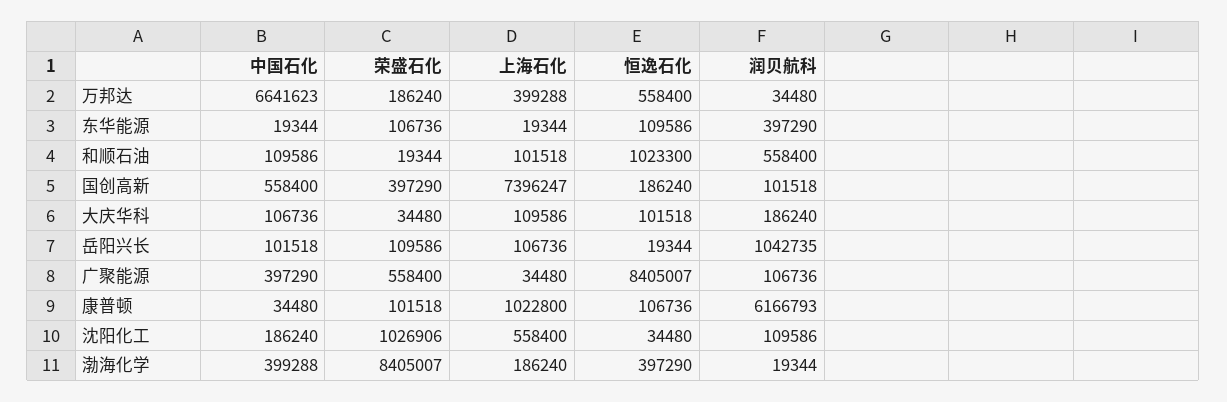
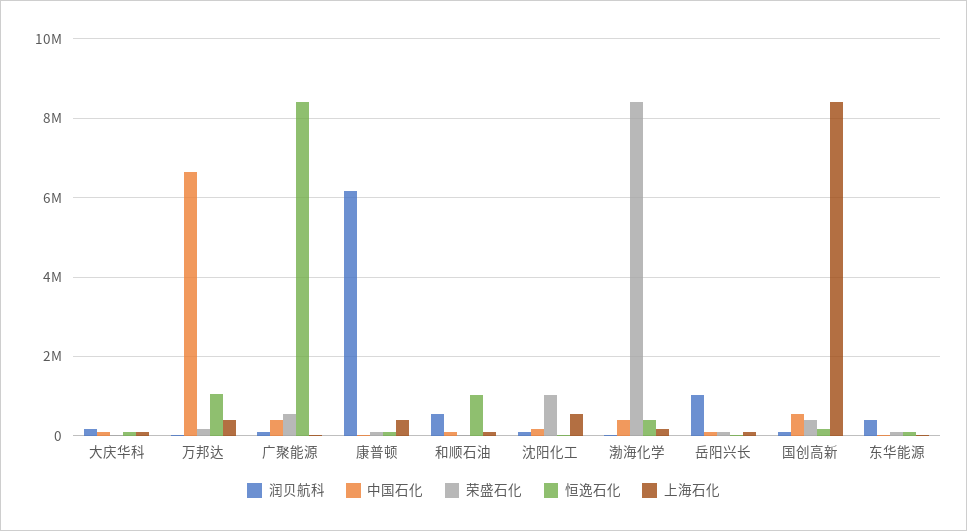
恒逸石化, 万邦达: 558400 -> 1000000
上海石化, 国创高新: 7396247 -> 8400000
上海石化, 康普顿: 1022800 -> 400000

